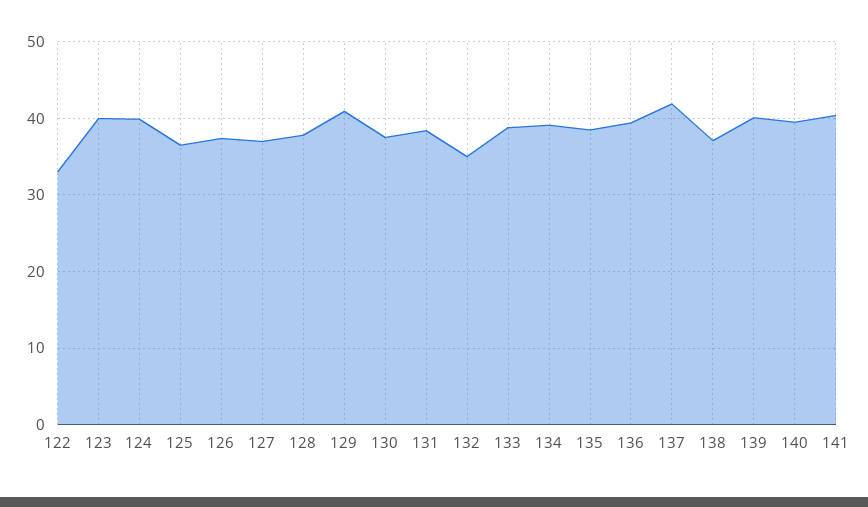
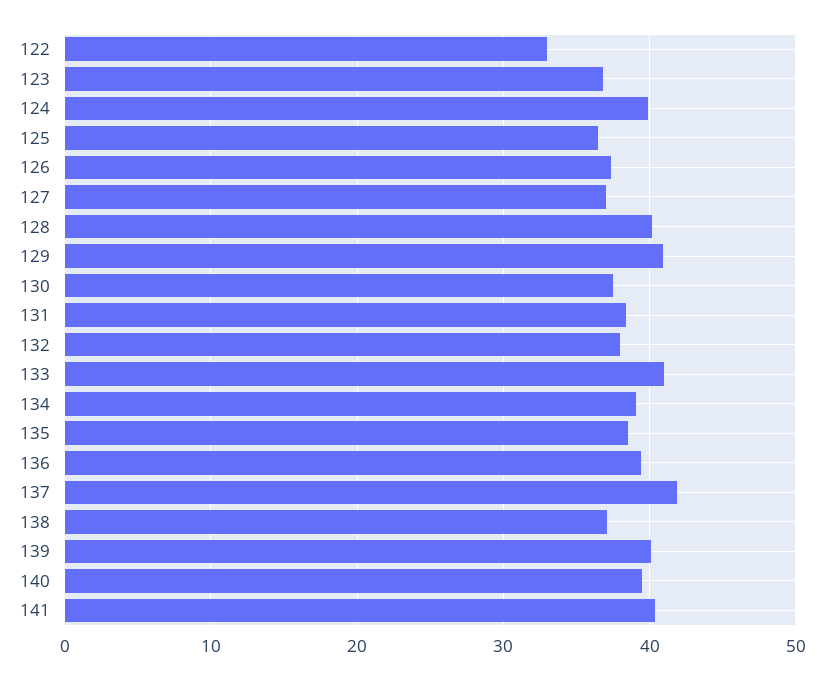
123: 40 -> 37
128: 38 -> 40
132: 35 -> 38
133: 39 -> 41

